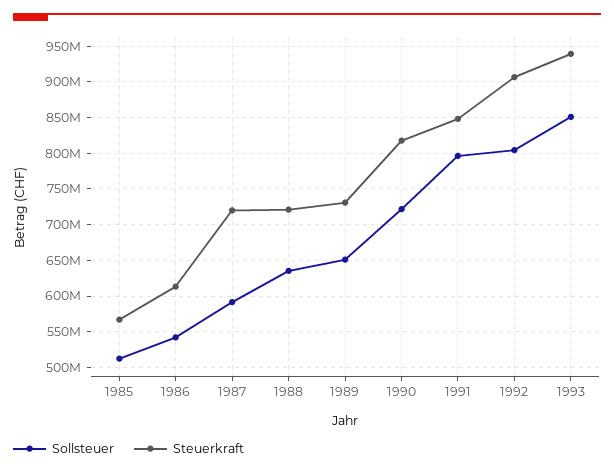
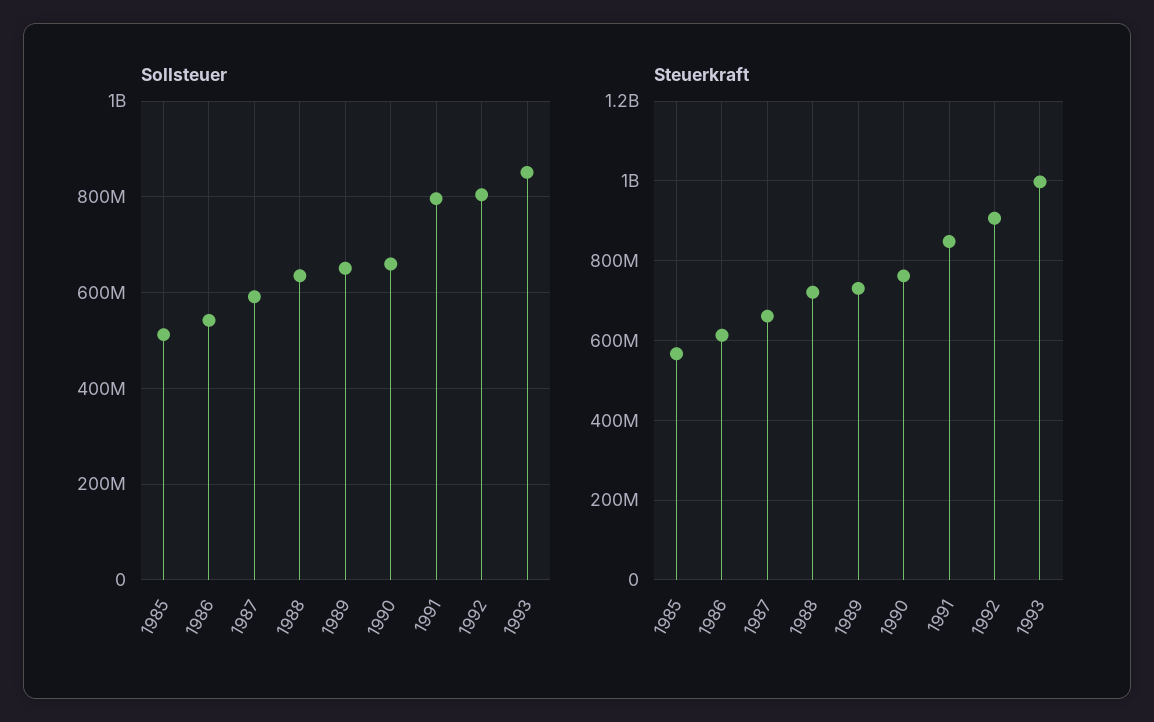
Steuerkraft, 1987: 720000000 -> 660000000
Sollsteuer, 1990: 720000000 -> 660000000
Steuerkraft, 1990: 820000000 -> 760000000
Steuerkraft, 1993: 940000000 -> 1000000000

